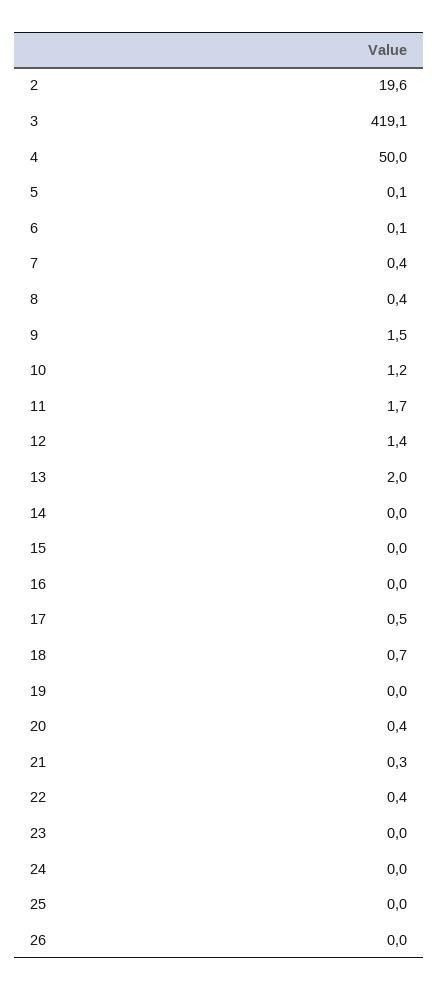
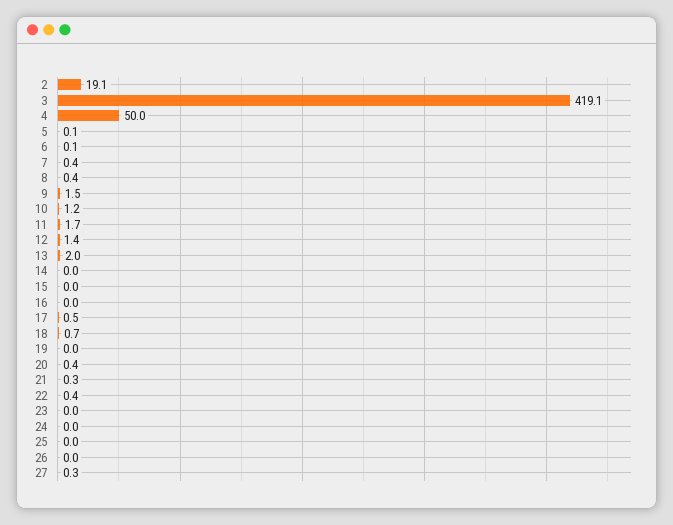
2: 19.6 -> 19.1
27: none -> 0.3

